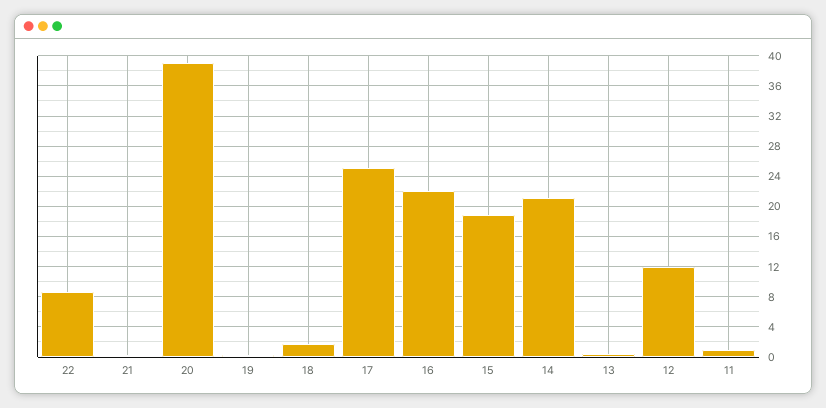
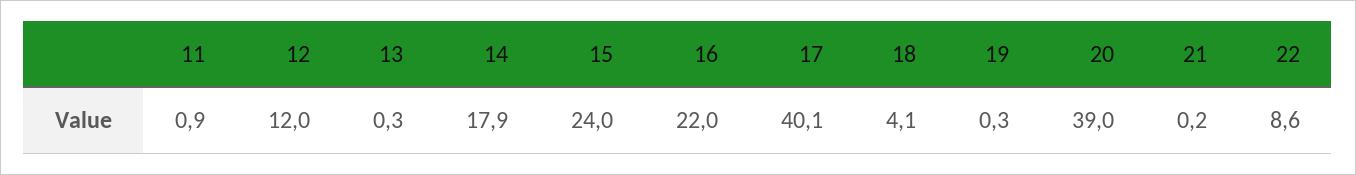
18: 2 -> 4.1
17: 25 -> 40.1
15: 19 -> 24
14: 21 -> 17.9

